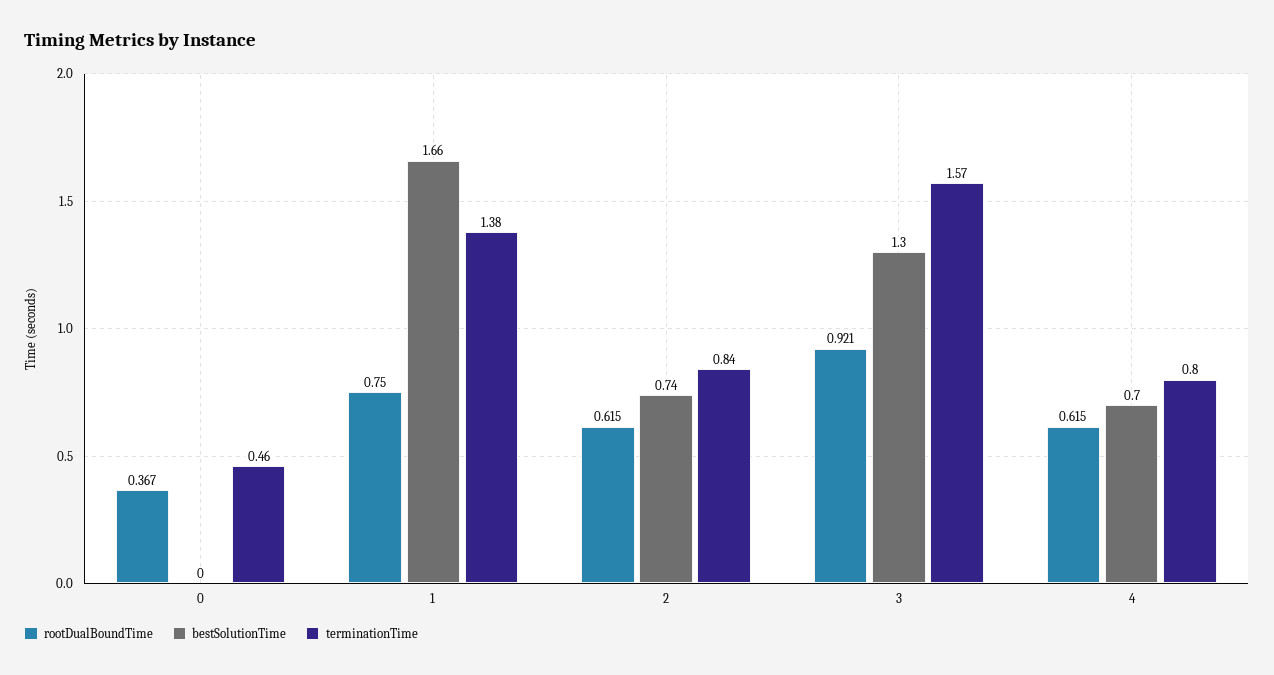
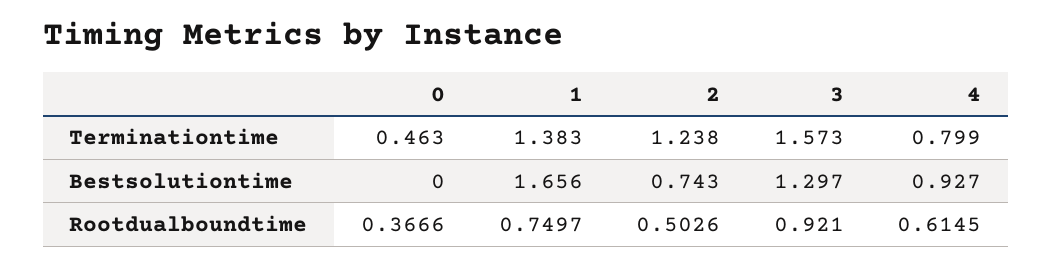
rootDualBoundTime, 2: 0.615 -> 0.5026
terminationTime, 2: 0.84 -> 1.238
bestSolutionTime, 4: 0.7 -> 0.927

